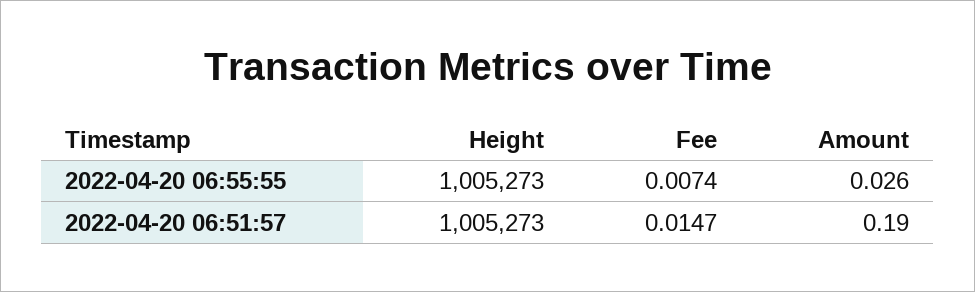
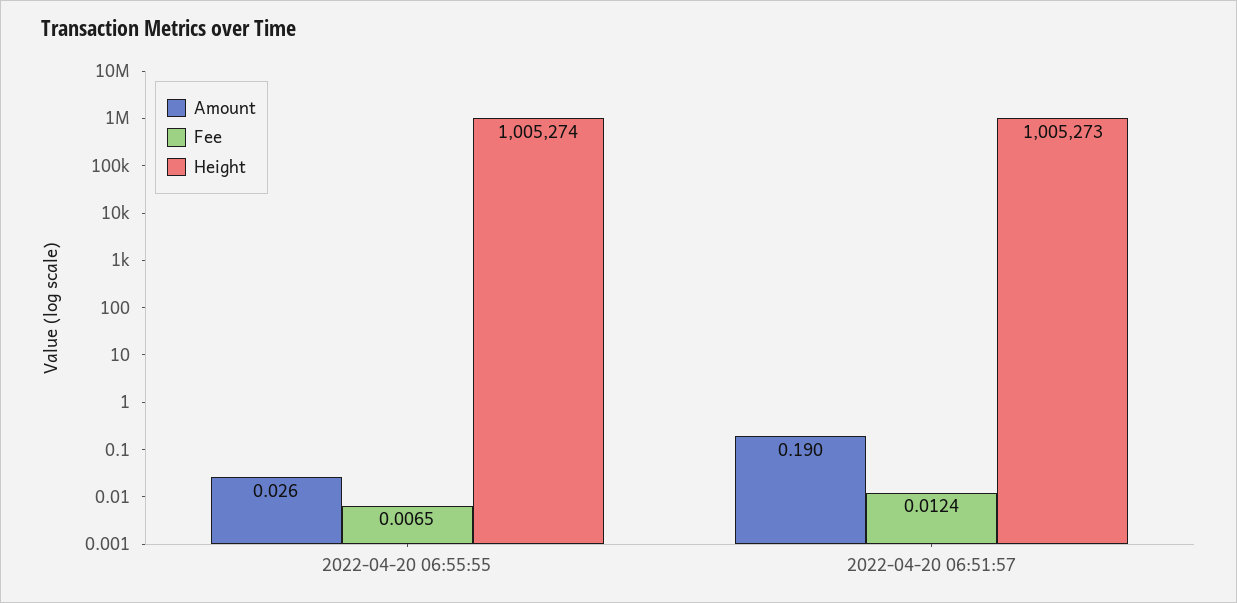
Height, 2022-04-20 06:55:55: 1005273 -> 1005274
Fee, 2022-04-20 06:55:55: 0.0074 -> 0.0065
Fee, 2022-04-20 06:51:57: 0.0147 -> 0.0124

